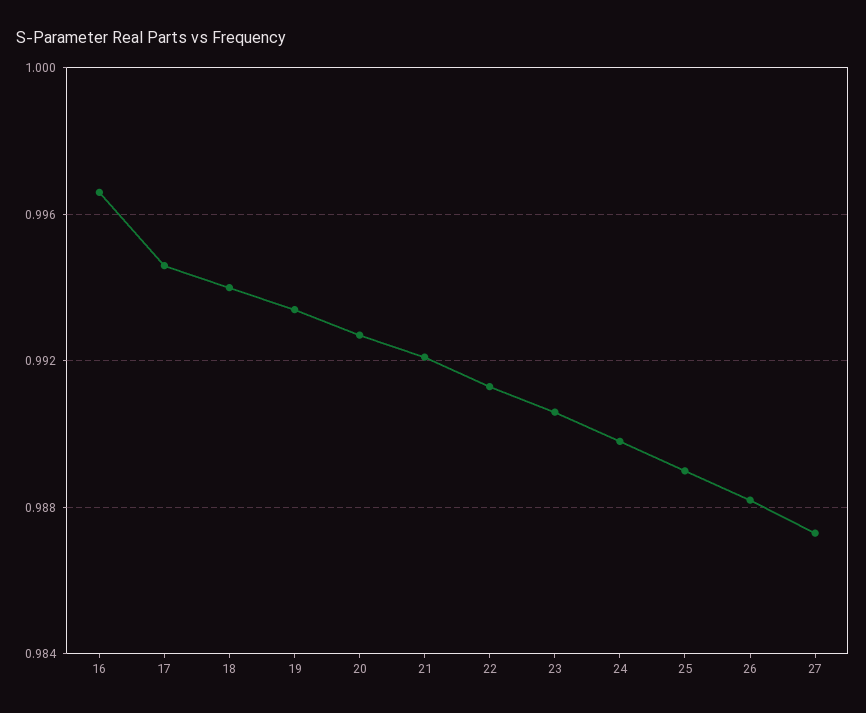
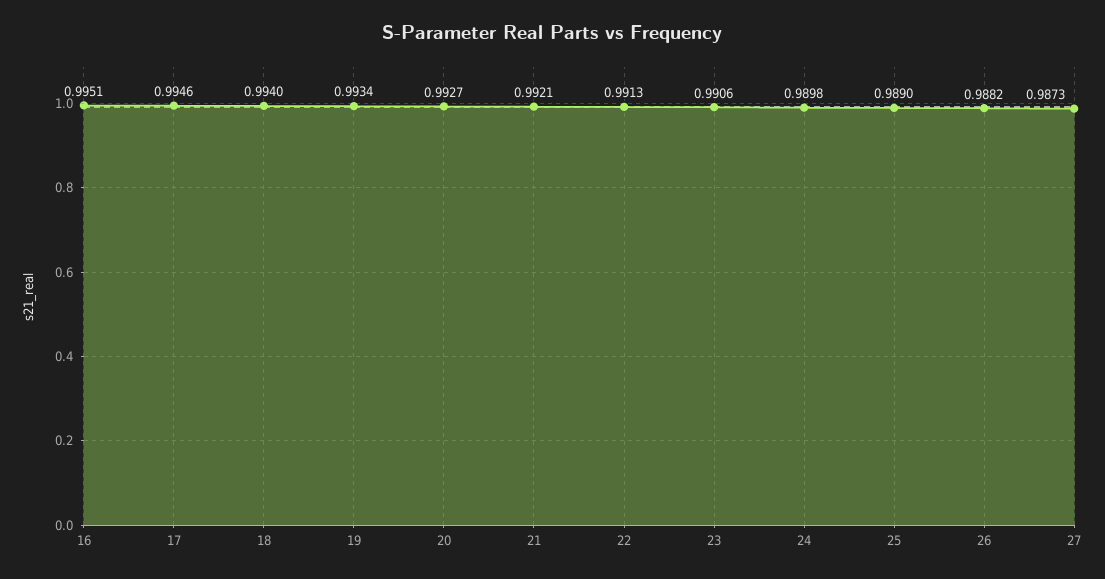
16: 0.9965 -> 0.9951

